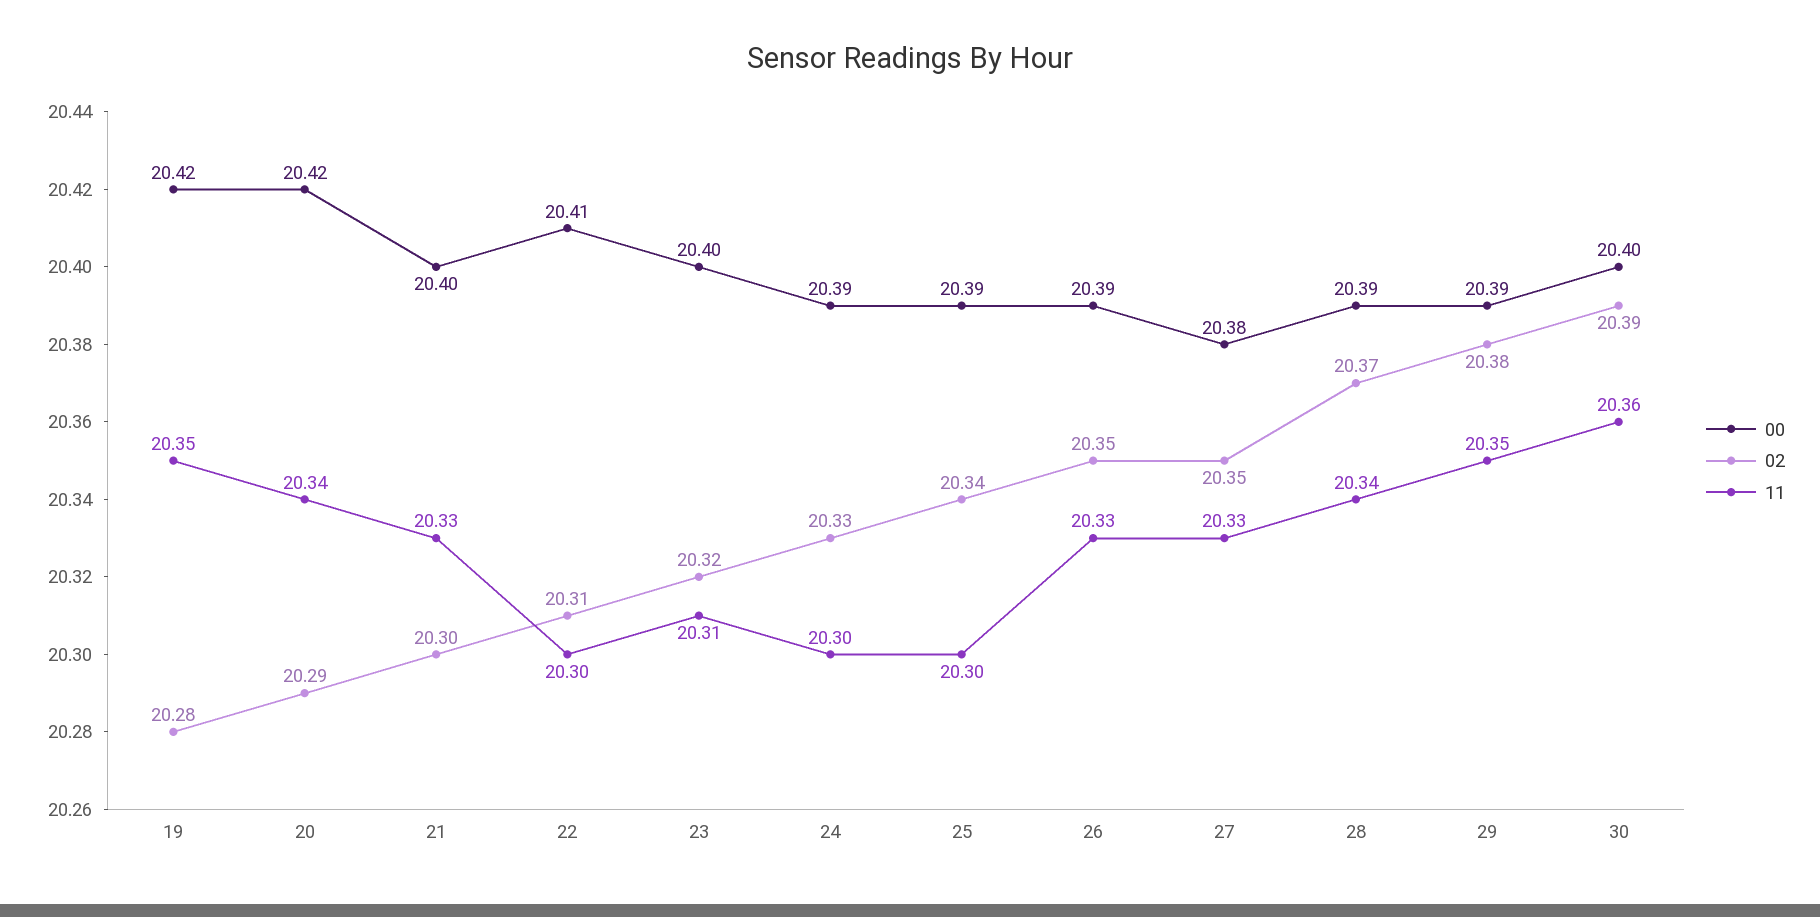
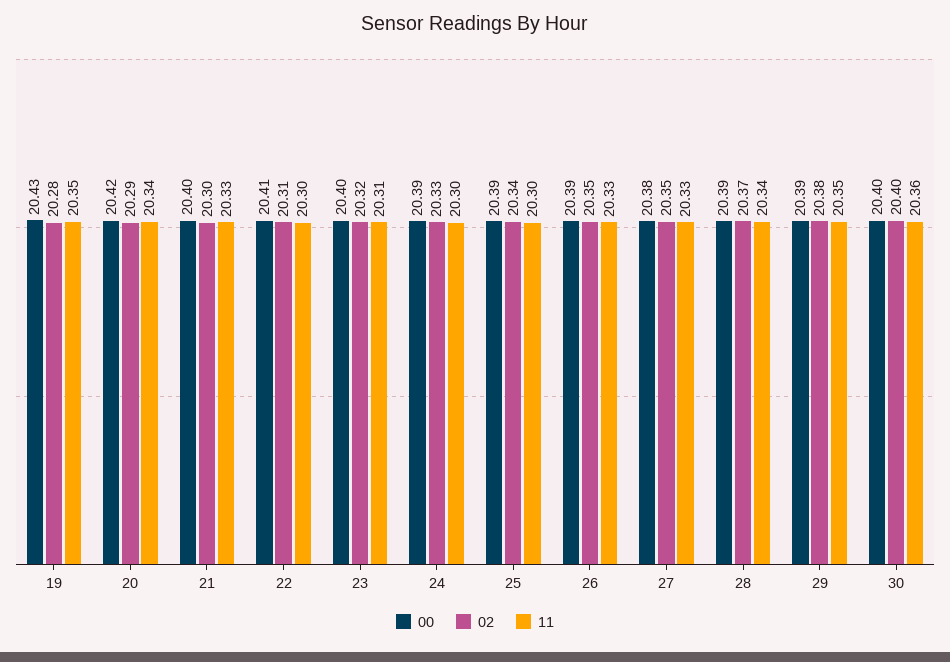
00, 19: 20.42 -> 20.43
02, 30: 20.39 -> 20.4

